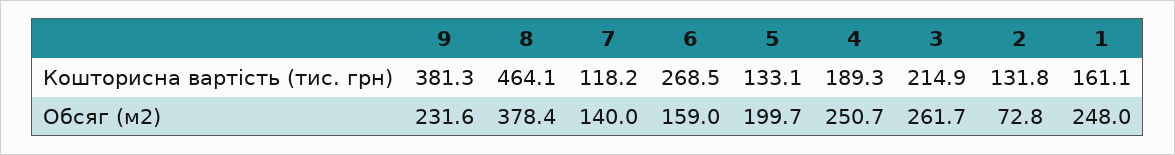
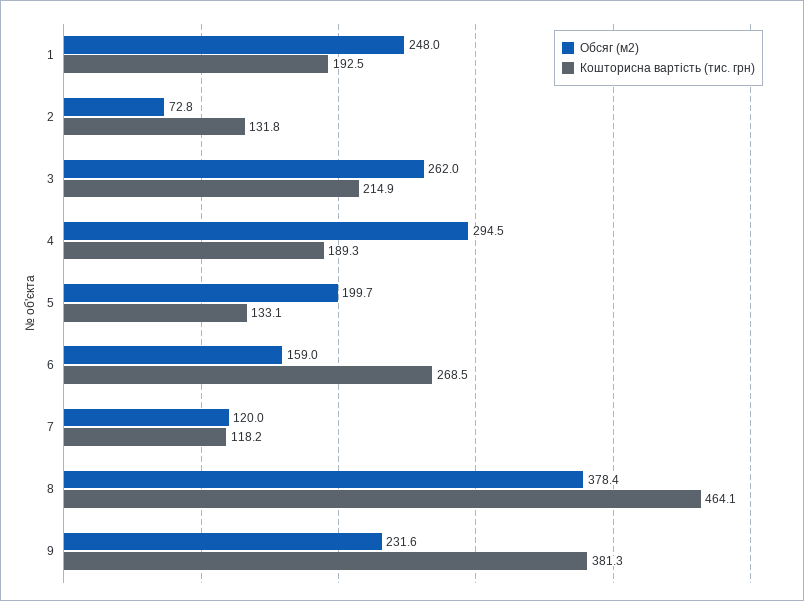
Кошторисна вартість (тис. грн), 1: 161.1 -> 192.5
Обсяг (м2), 7: 140 -> 120
Обсяг (м2), 4: 250.7 -> 294.5
Обсяг (м2), 3: 261.7 -> 262

